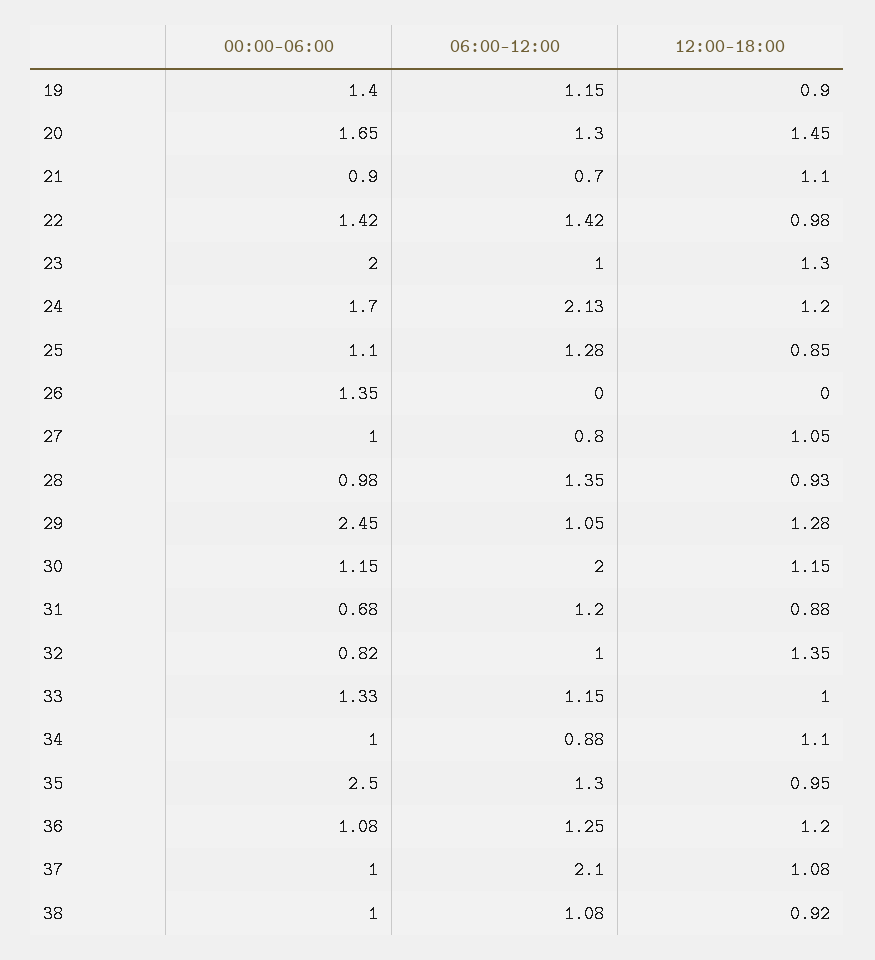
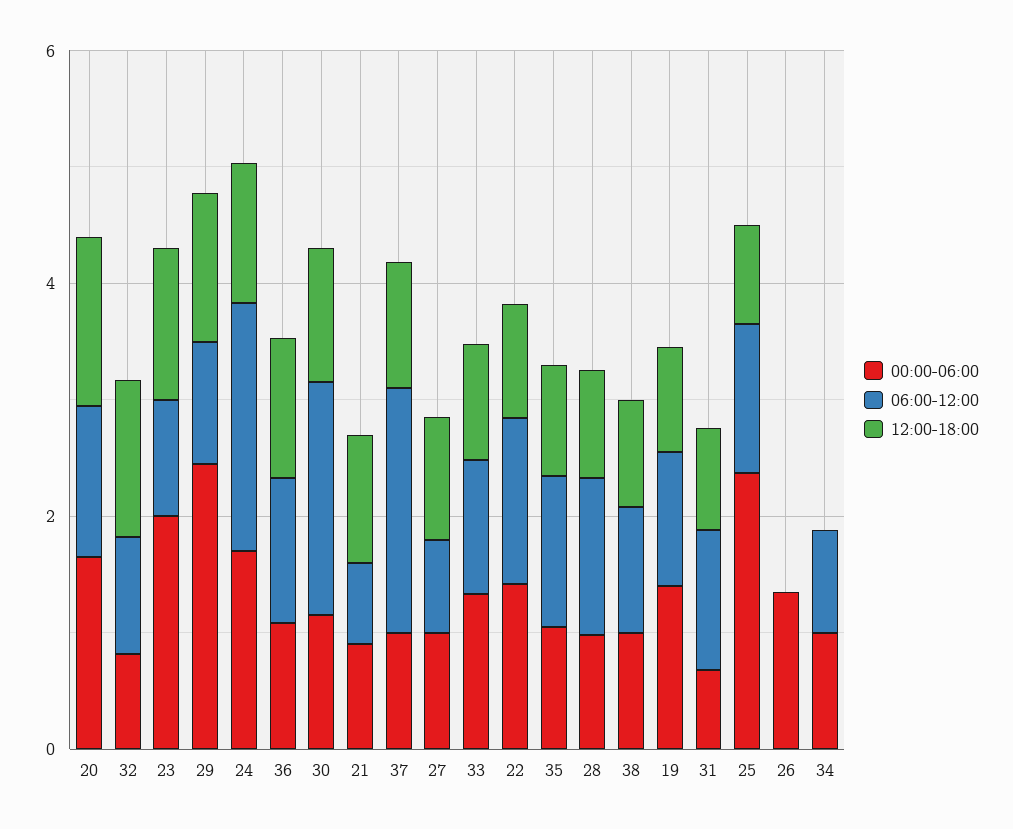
00:00-06:00, 25: 1.1 -> 2.5
12:00-18:00, 34: 1.1 -> 0
00:00-06:00, 35: 2.5 -> 1

